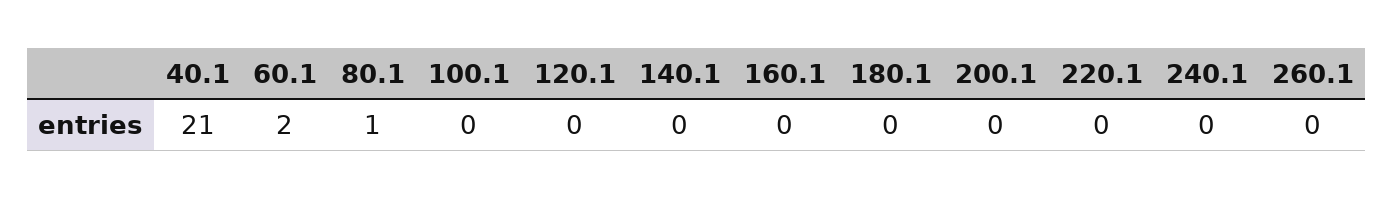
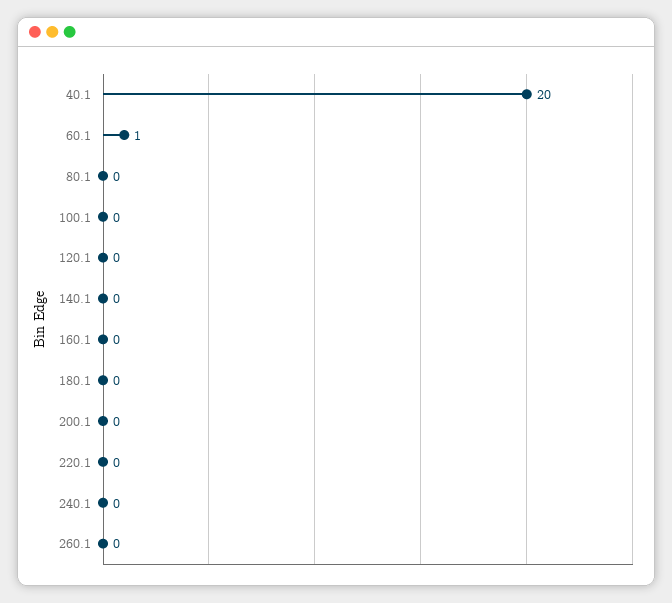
40.1: 21 -> 20
60.1: 2 -> 1
80.1: 1 -> 0

